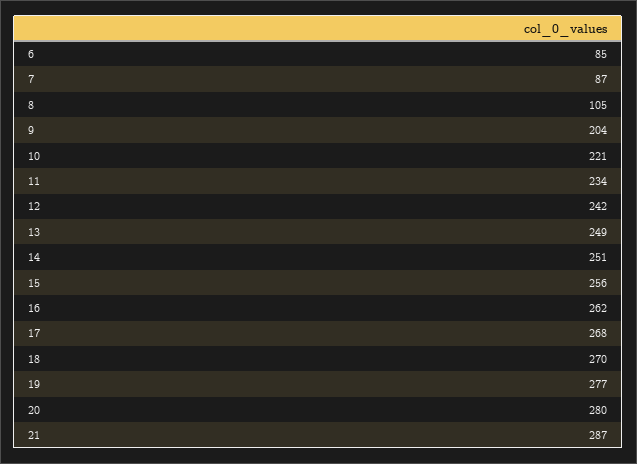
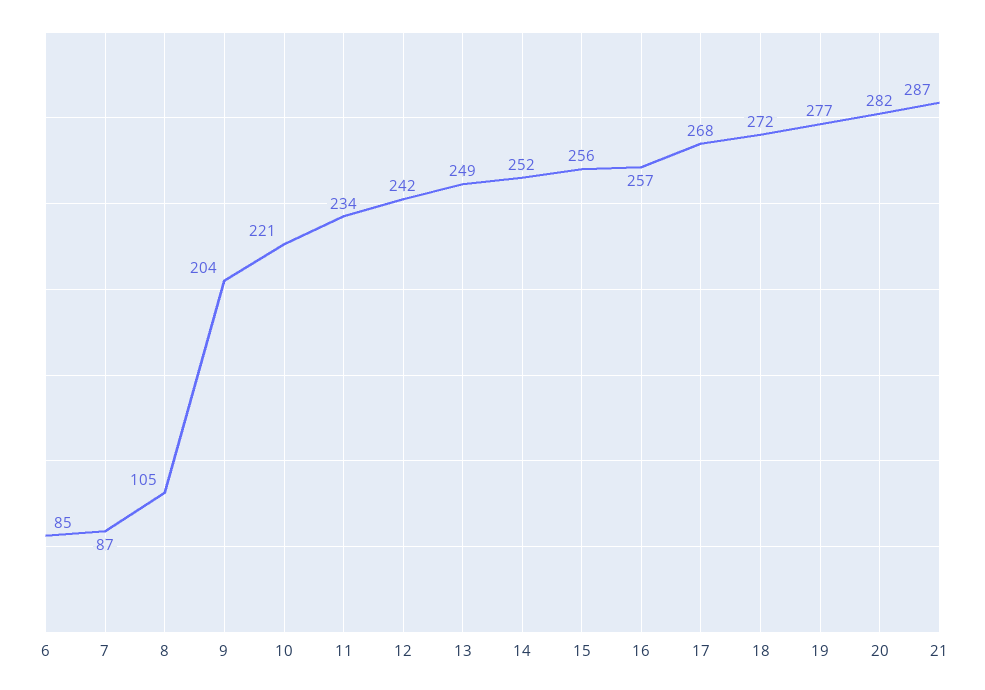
14: 251 -> 252
16: 262 -> 257
18: 270 -> 272
20: 280 -> 282

